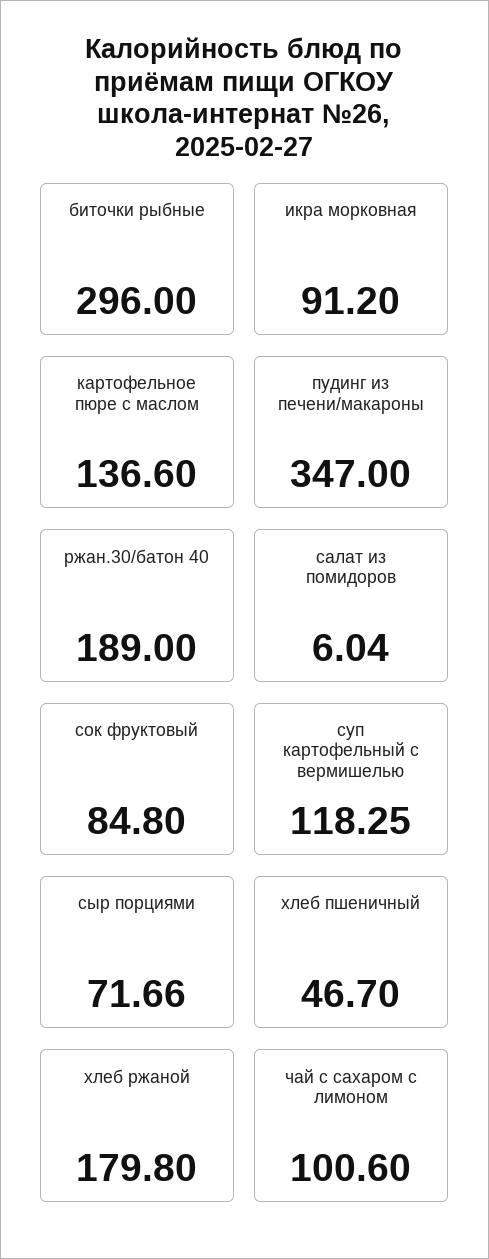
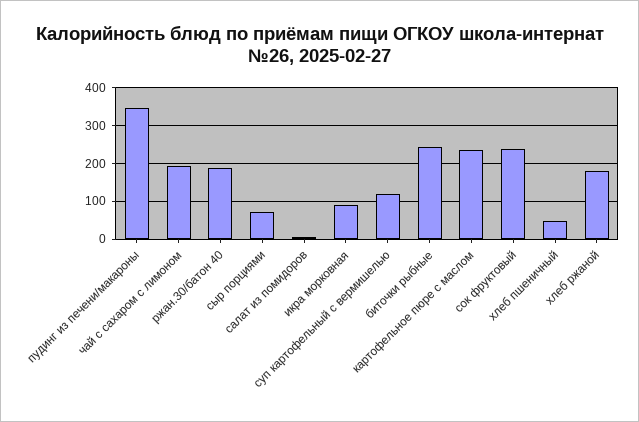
биточки рыбные: 296 -> 240
картофельное пюре с маслом: 136.6 -> 240
сок фруктовый: 84.8 -> 240
чай с сахаром с лимоном: 100.6 -> 200

